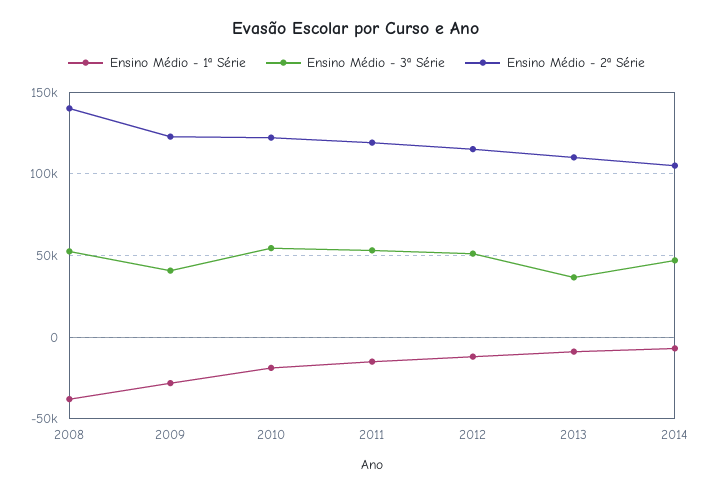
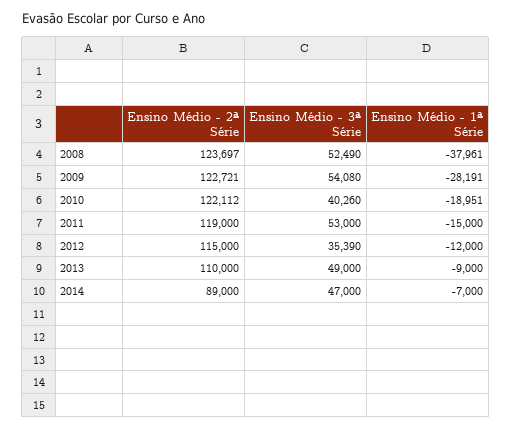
Ensino Médio - 2ª Série, 2008: 140000 -> 123697
Ensino Médio - 3ª Série, 2009: 40000 -> 54080
Ensino Médio - 3ª Série, 2010: 55000 -> 40260
Ensino Médio - 3ª Série, 2012: 50000 -> 35390
Ensino Médio - 3ª Série, 2013: 35000 -> 49000
Ensino Médio - 2ª Série, 2014: 105000 -> 89000

